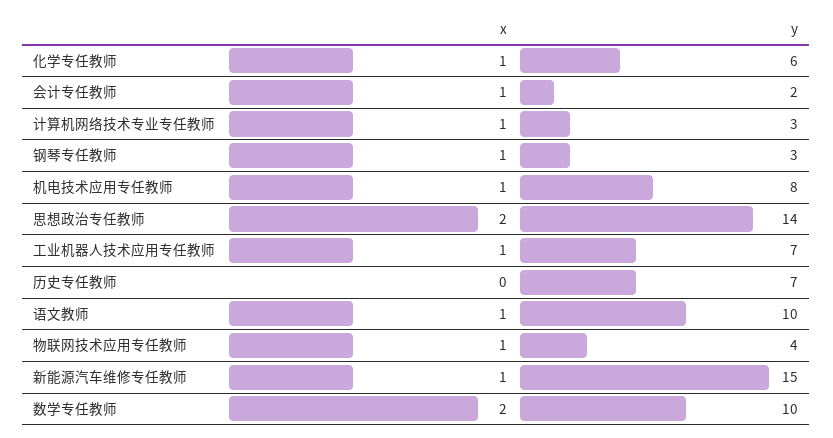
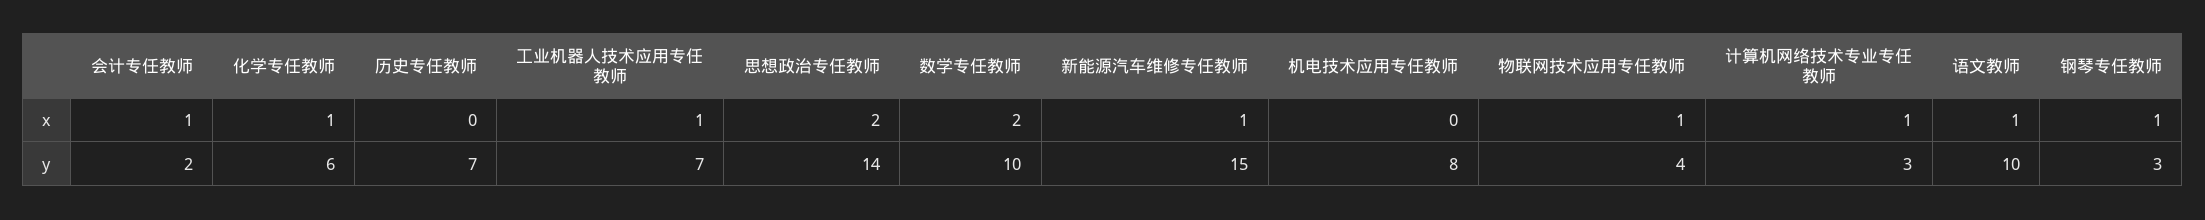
x, 机电技术应用专任教师: 1 -> 0

